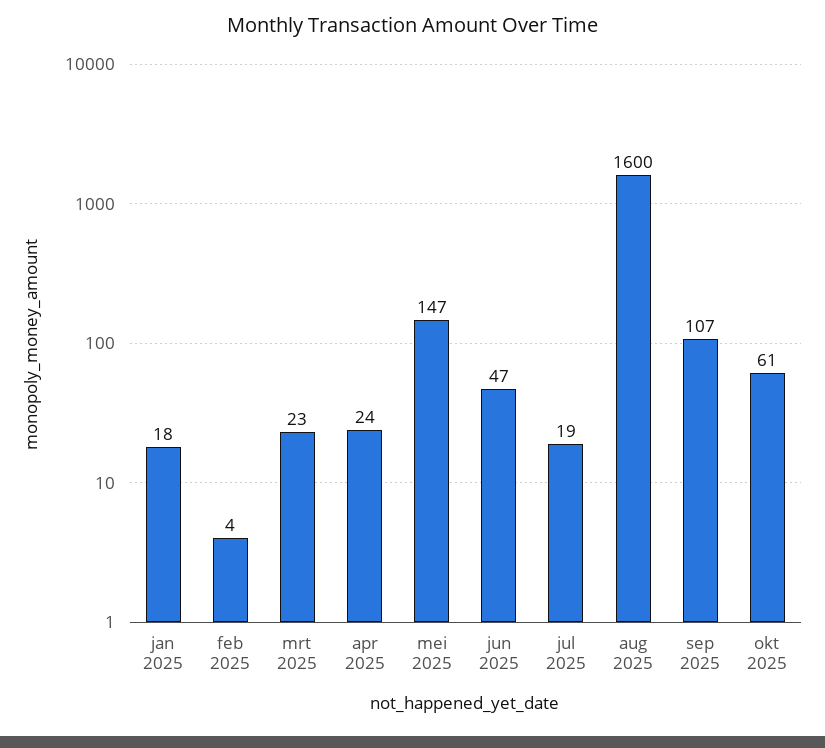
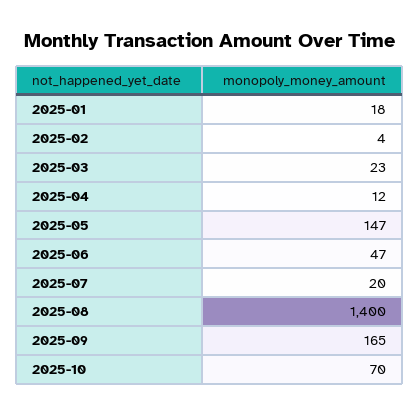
apr 2025: 24 -> 12
jul 2025: 19 -> 20
aug 2025: 1600 -> 1400
sep 2025: 107 -> 165
okt 2025: 61 -> 70

